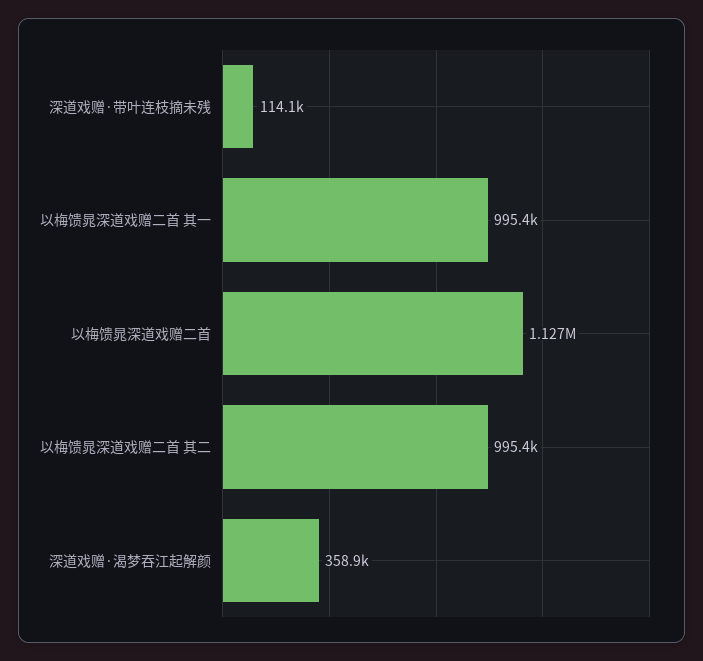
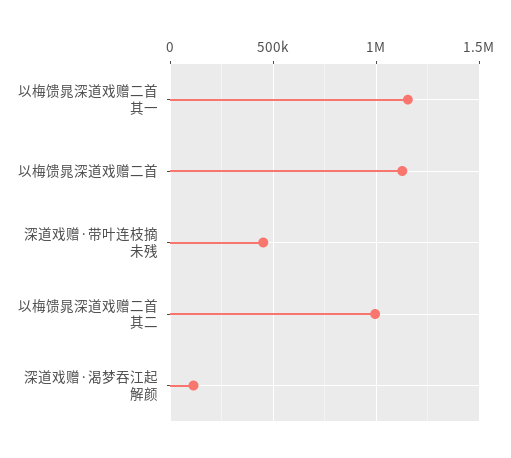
深道戏赠·带叶连枝摘未残: 114100 -> 450000
以梅馈晁深道戏赠二首 其一: 995400 -> 1150000
深道戏赠·渴梦吞江起解颜: 358900 -> 100000

